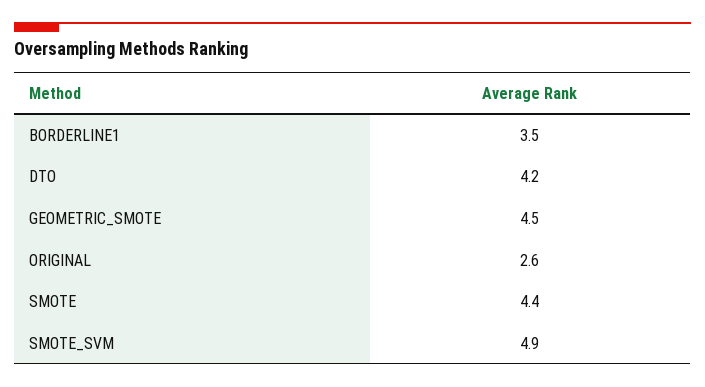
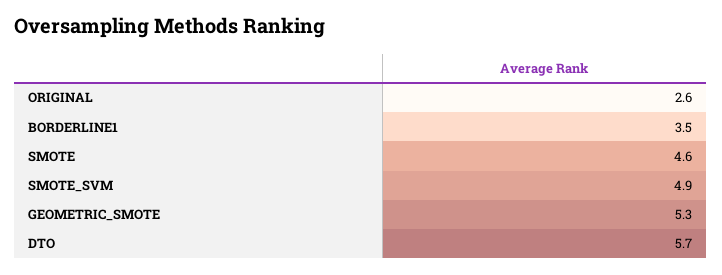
DTO: 4.2 -> 5.7
GEOMETRIC_SMOTE: 4.5 -> 5.3
SMOTE: 4.4 -> 4.6

